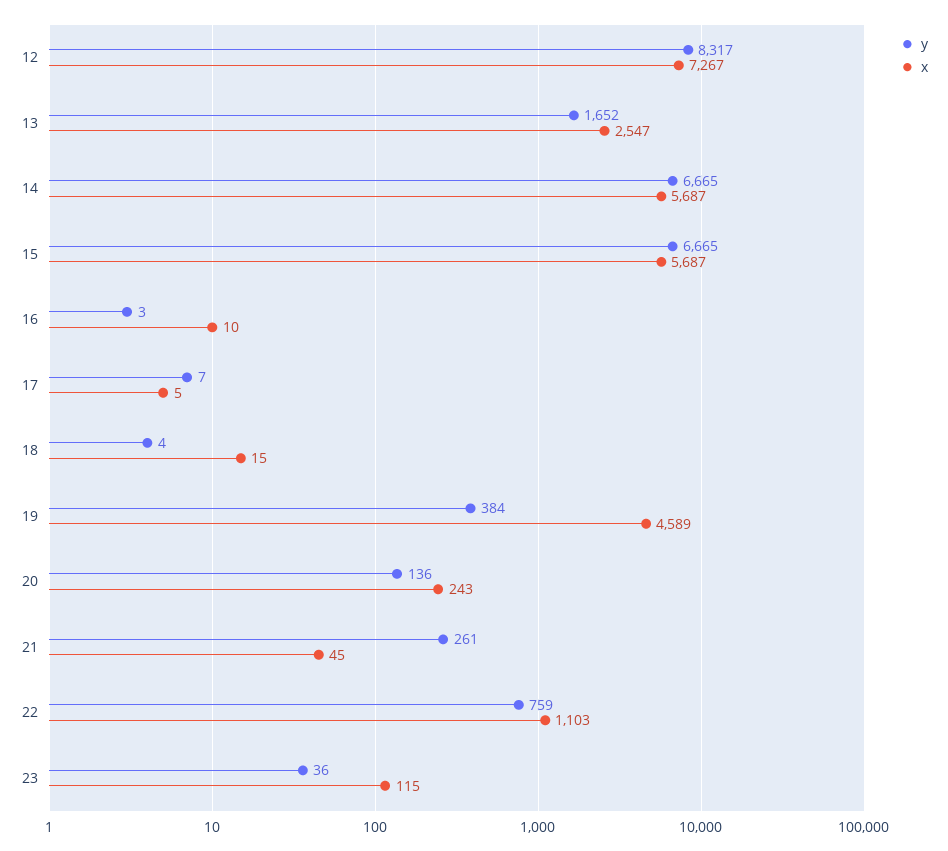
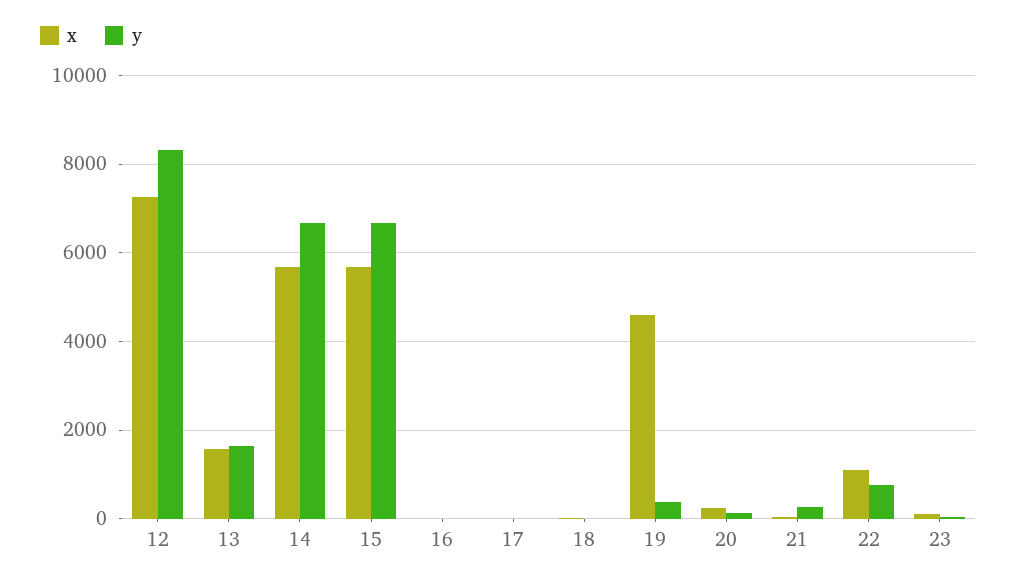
x, 13: 2547 -> 1600

